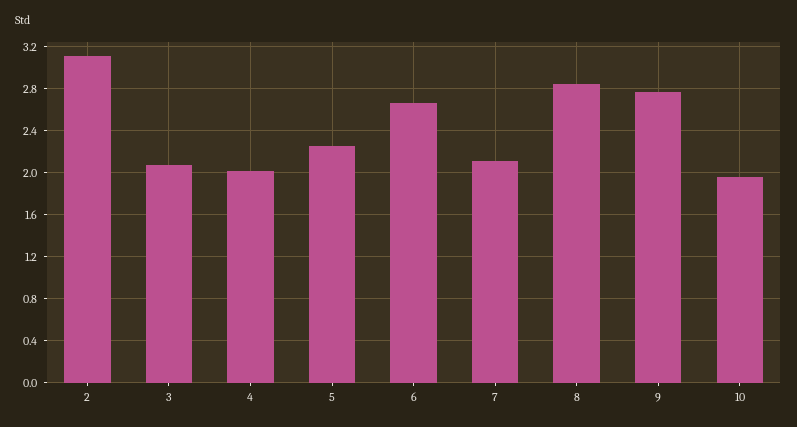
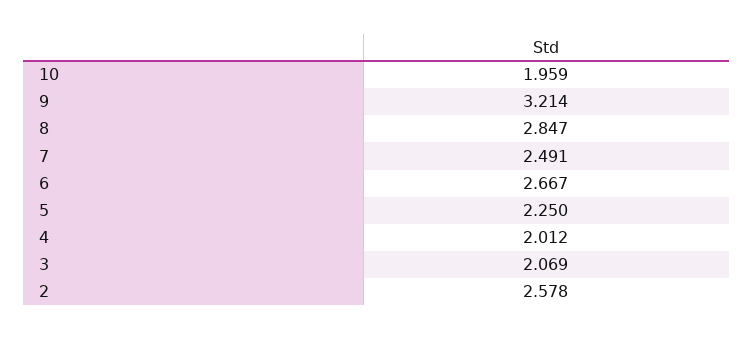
2: 3.1 -> 2.578
7: 2.1 -> 2.491
9: 2.8 -> 3.214

